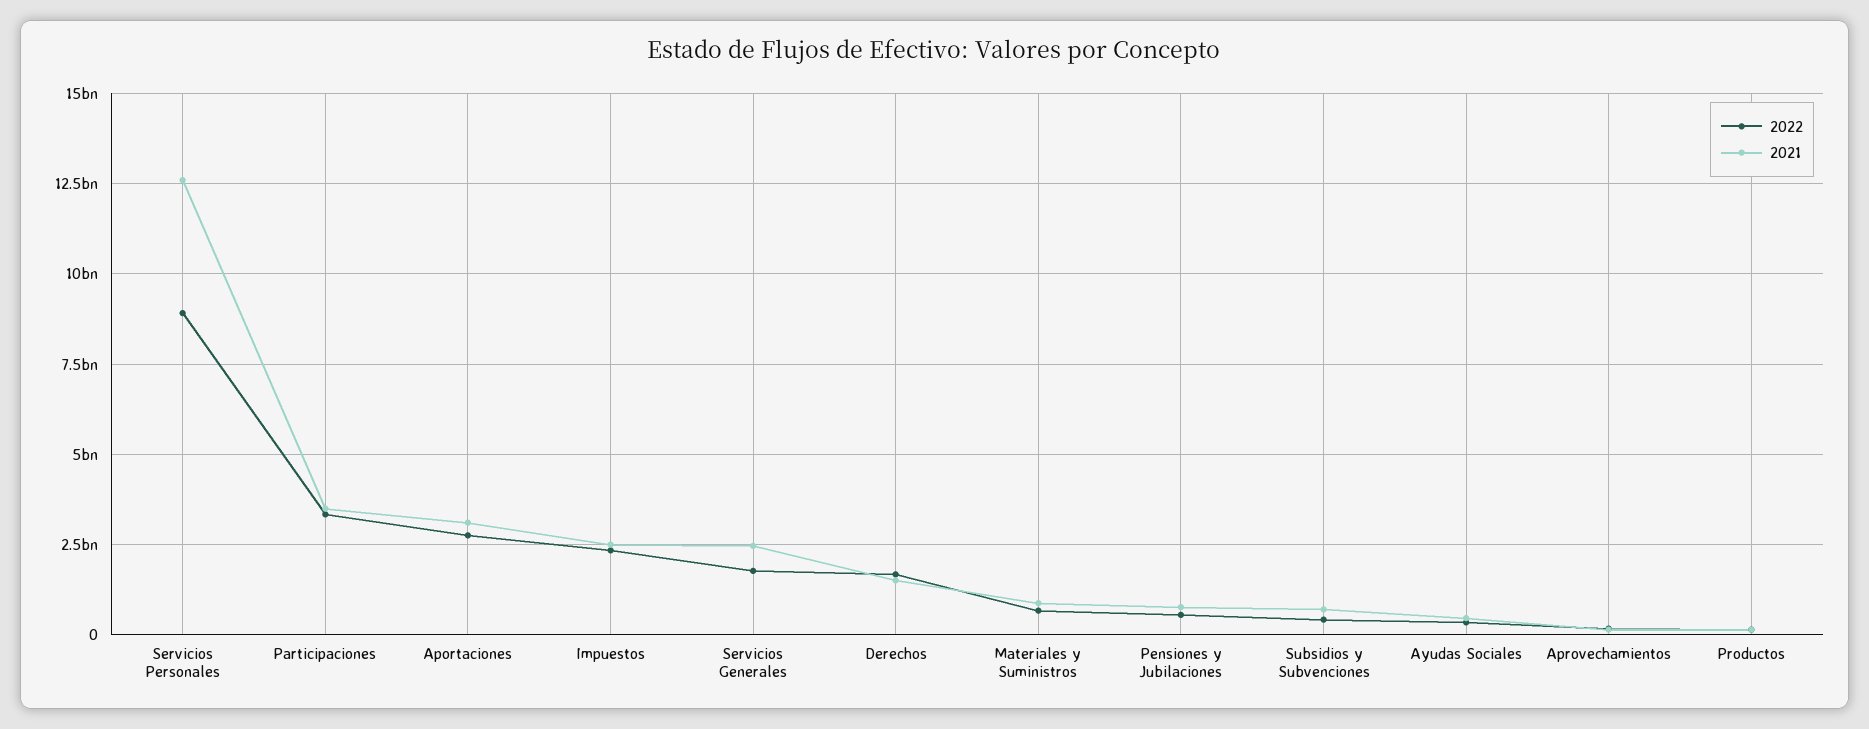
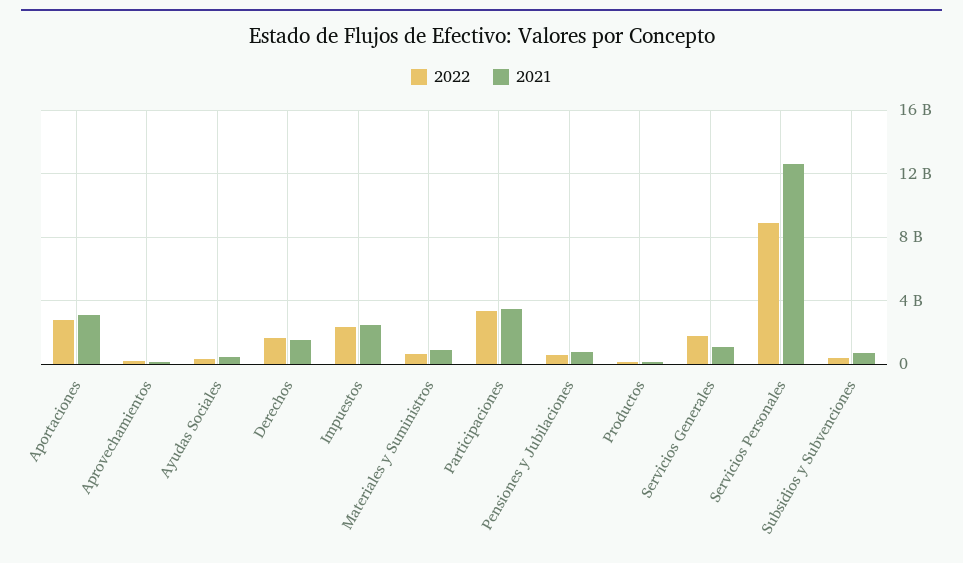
2021, Servicios Generales: 2500000000 -> 1000000000

